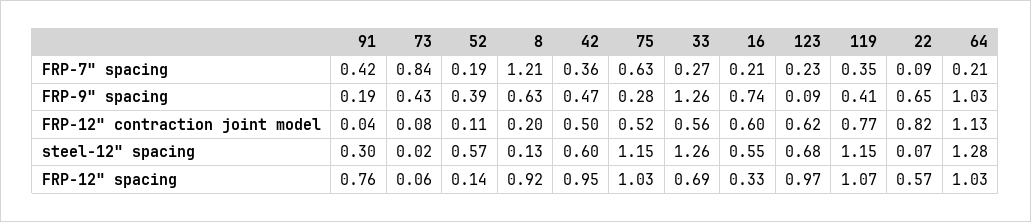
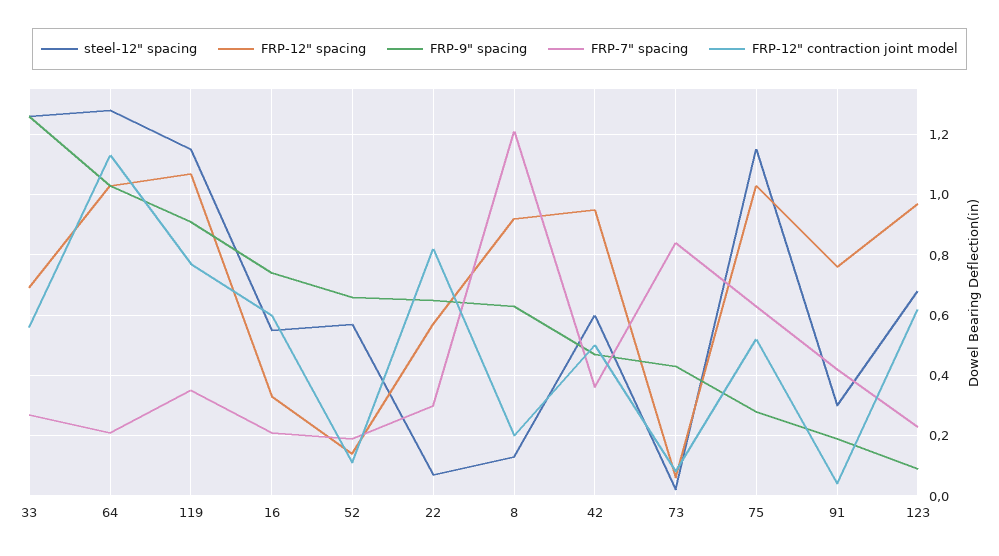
FRP-7" spacing, 22: 0.09 -> 0.3
FRP-9" spacing, 52: 0.39 -> 0.65
FRP-9" spacing, 119: 0.41 -> 0.9

